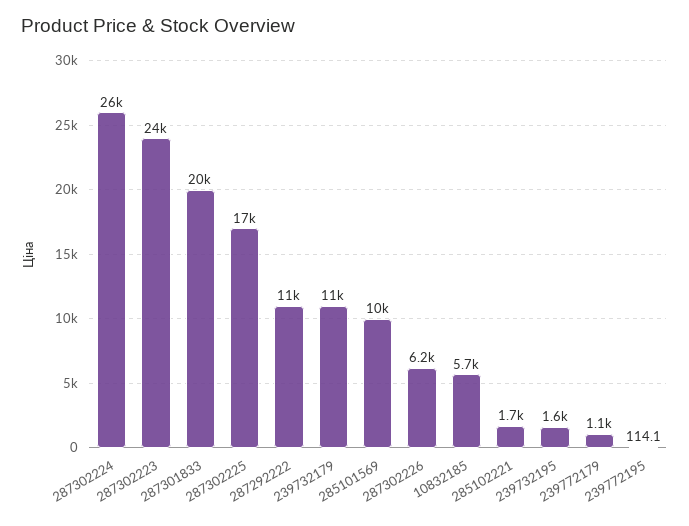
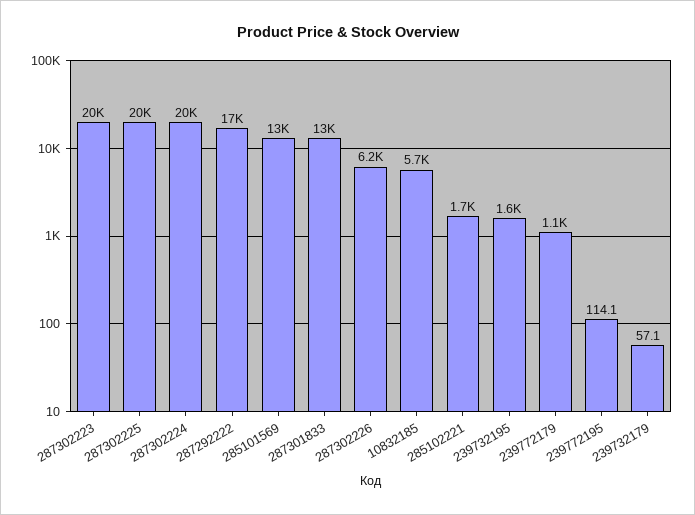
287302224: 26000 -> 20000
287302223: 24000 -> 20000
287301833: 20000 -> 13000
287302225: 17000 -> 20000
287292222: 11000 -> 17000
239732179: 11000 -> 57.1
285101569: 10000 -> 13000

